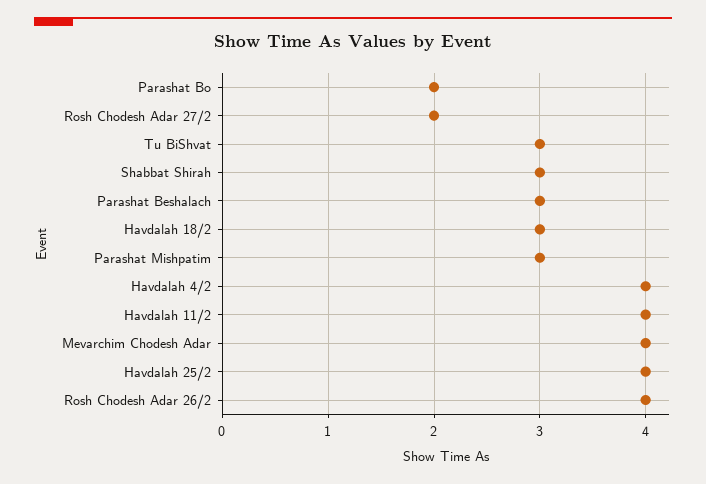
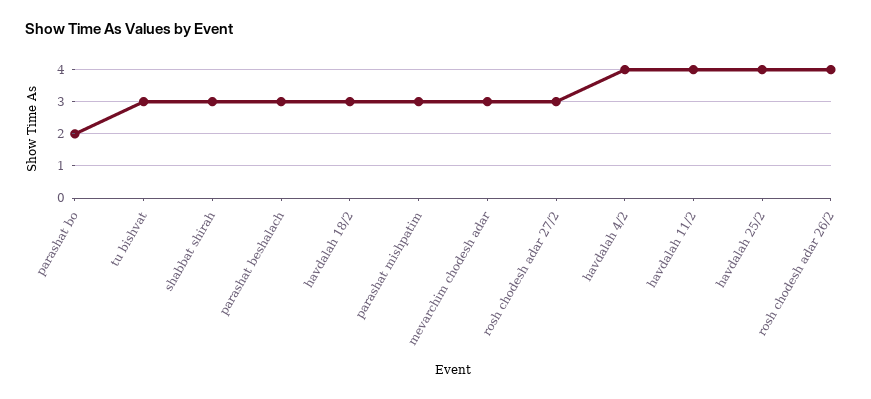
Rosh Chodesh Adar 27/2: 2 -> 3
Mevarchim Chodesh Adar: 4 -> 3

